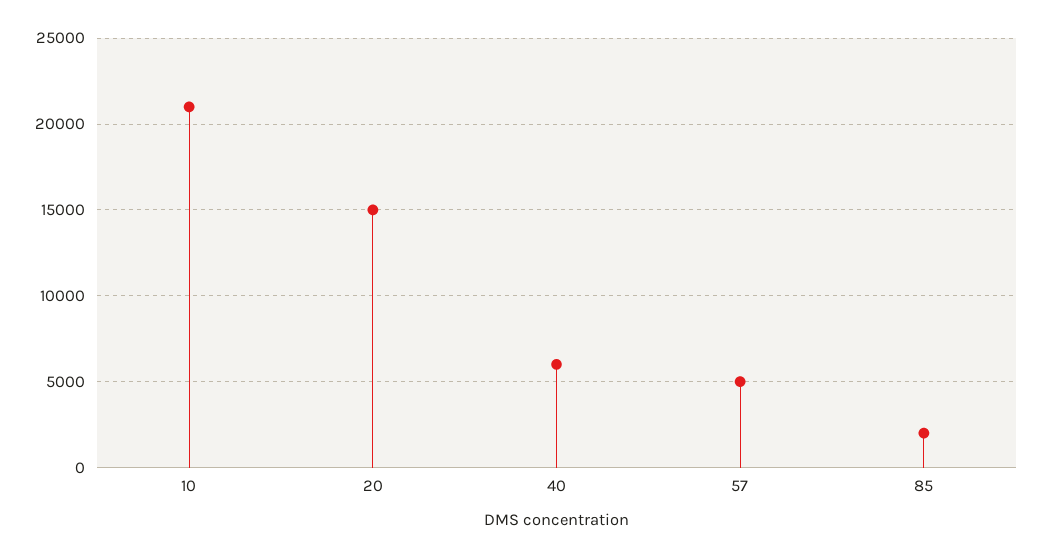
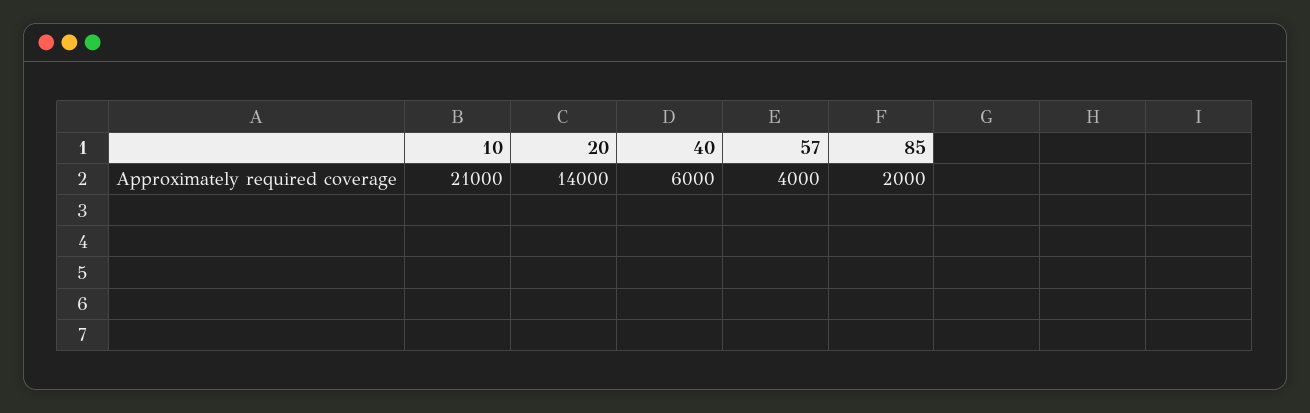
20: 15000 -> 14000
57: 5000 -> 4000

